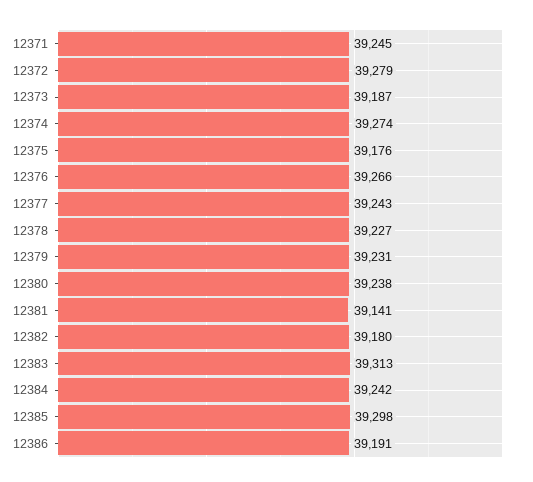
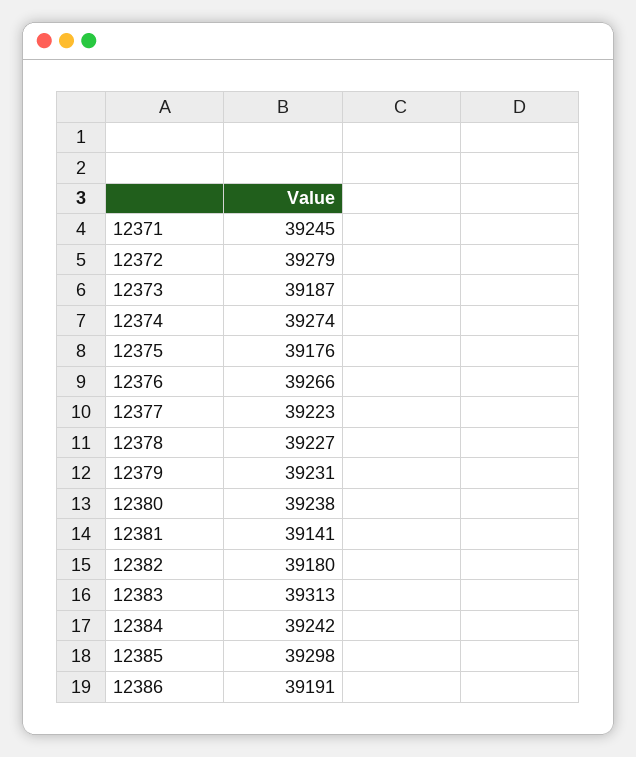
12377: 39243 -> 39223

